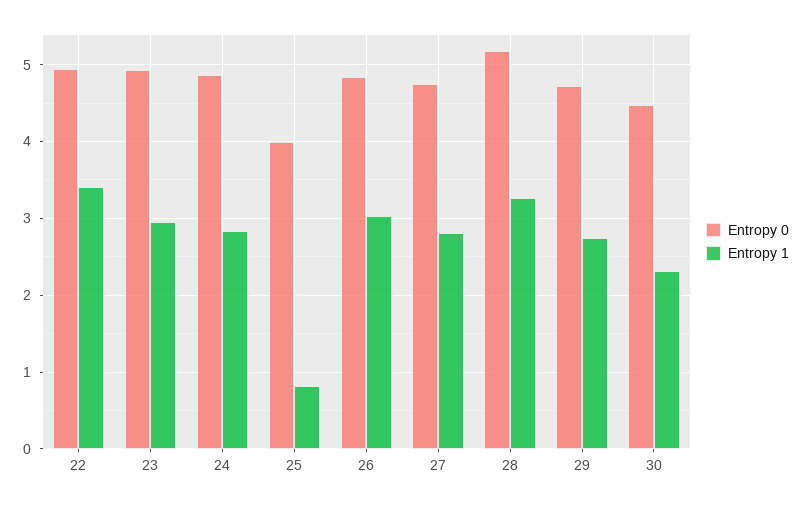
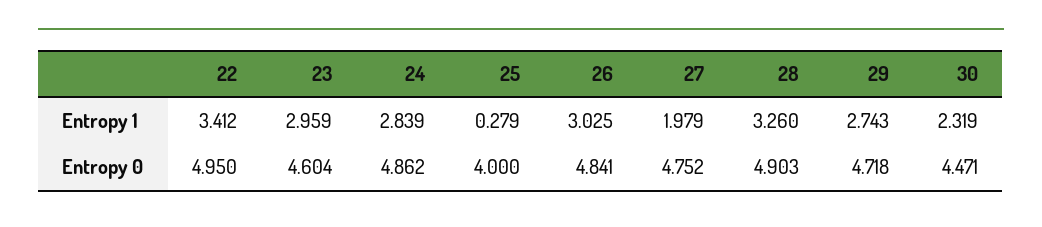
Entropy 0, 23: 4.9 -> 4.604
Entropy 1, 25: 0.8 -> 0.279
Entropy 1, 27: 2.8 -> 1.979
Entropy 0, 28: 5.2 -> 4.903

